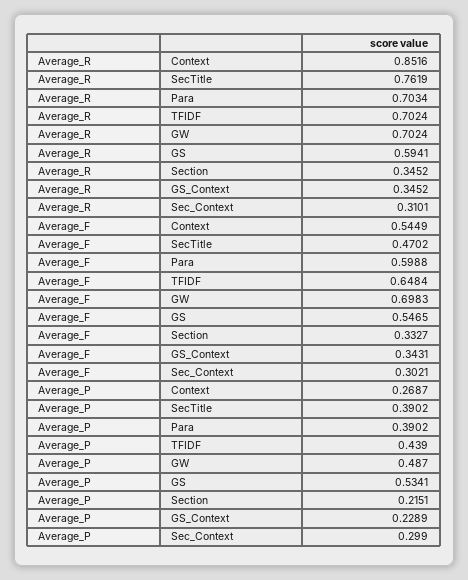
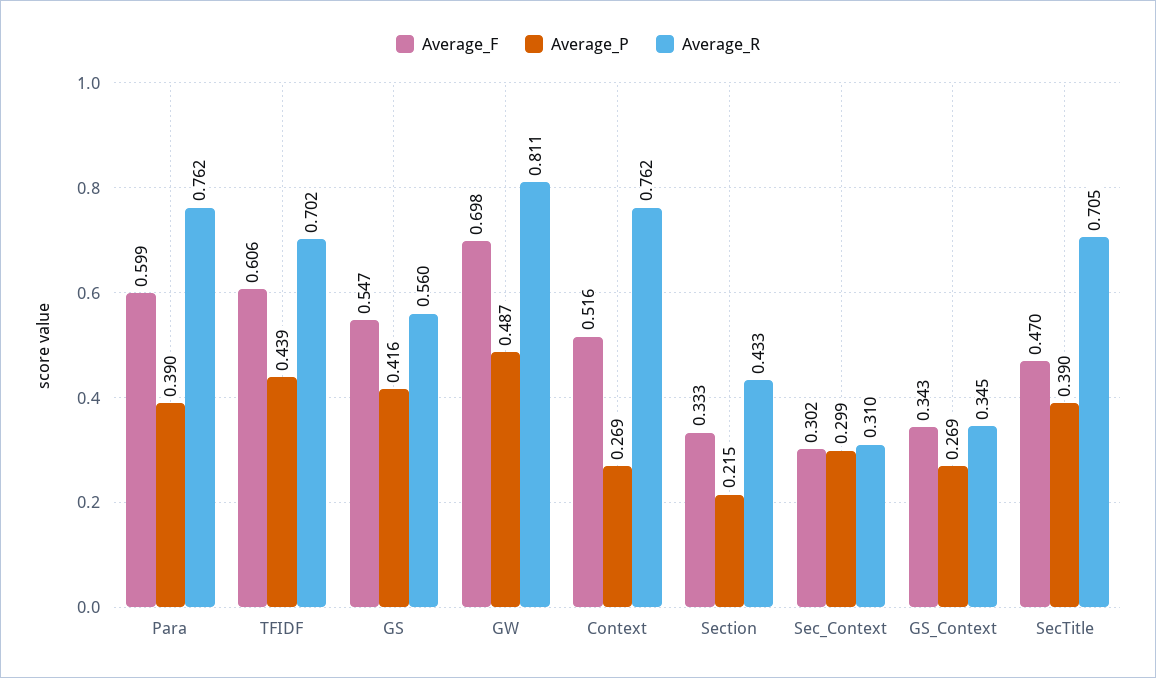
Average_R, Context: 0.8516 -> 0.762
Average_R, SecTitle: 0.7619 -> 0.705
Average_R, Para: 0.7034 -> 0.762
Average_R, GW: 0.7024 -> 0.811
Average_R, GS: 0.5941 -> 0.56
Average_R, Section: 0.3452 -> 0.433
Average_F, Context: 0.5449 -> 0.516
Average_F, TFIDF: 0.6484 -> 0.606
Average_P, GS: 0.5341 -> 0.416
Average_P, GS_Context: 0.2289 -> 0.269

